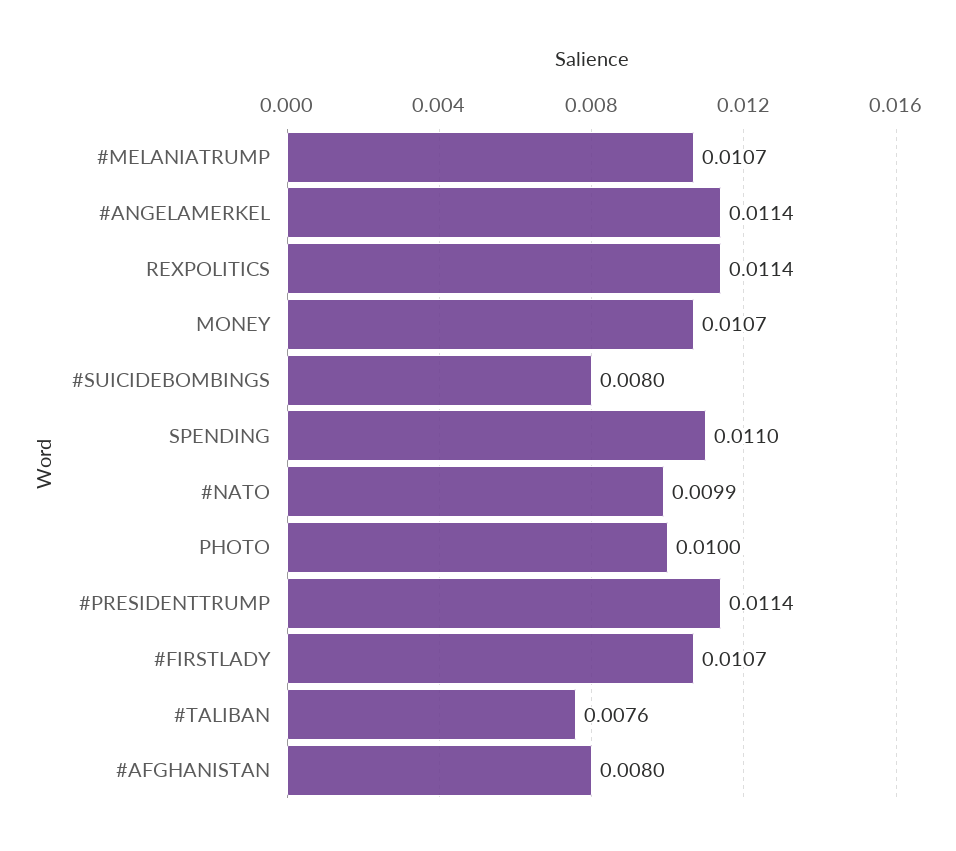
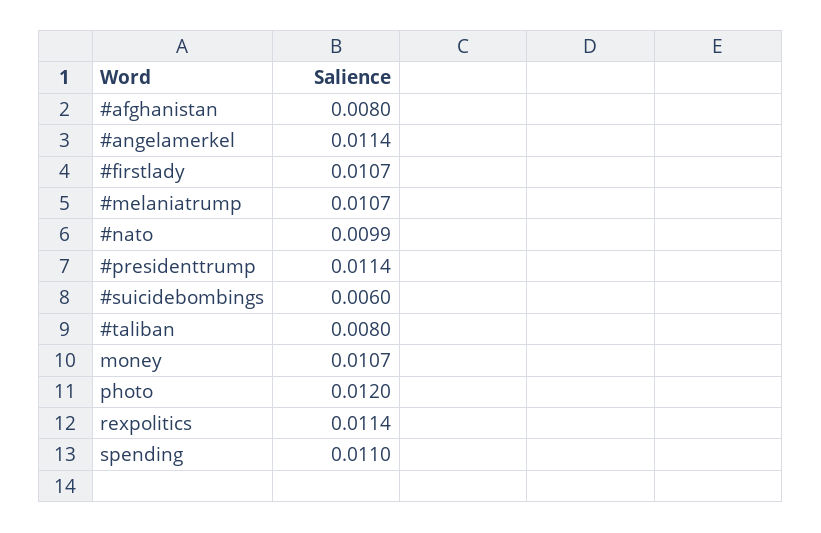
#SUICIDEBOMBINGS: 0.008 -> 0.006
PHOTO: 0.01 -> 0.012
#TALIBAN: 0.0076 -> 0.008

